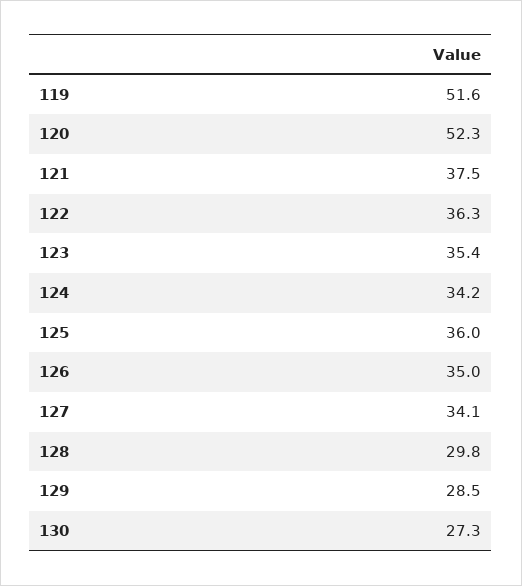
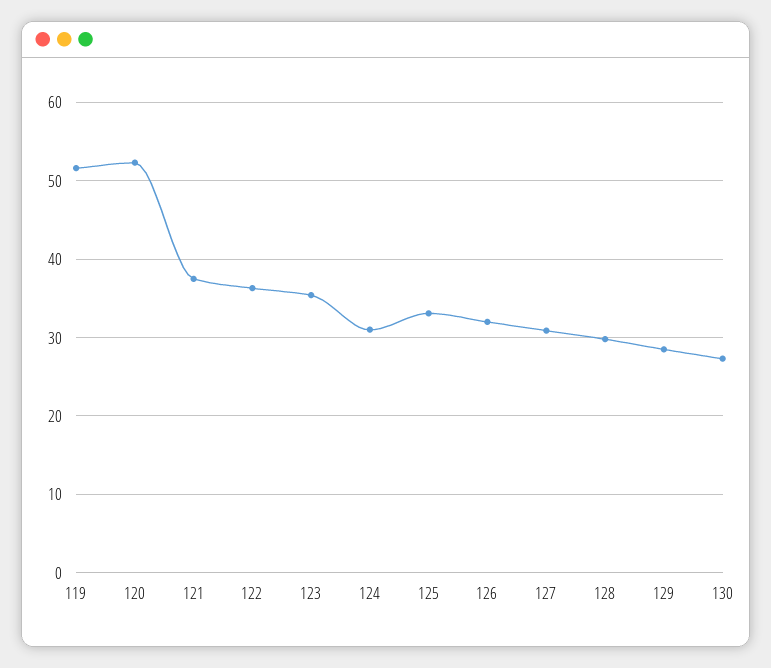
124: 34.2 -> 31
125: 36 -> 33
126: 35 -> 32
127: 34.1 -> 31

